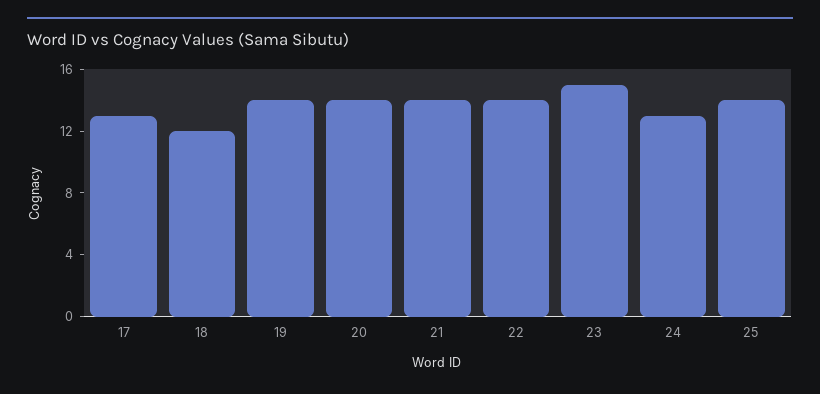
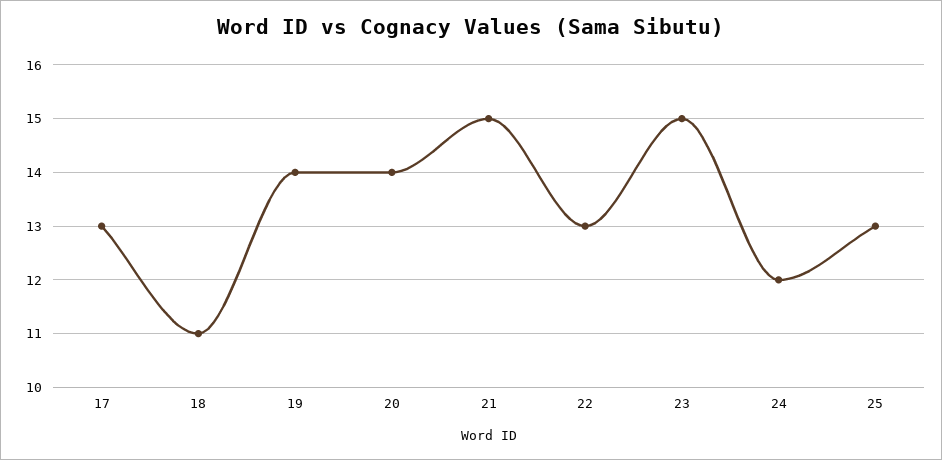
18: 12 -> 11
21: 14 -> 15
22: 14 -> 13
24: 13 -> 12
25: 14 -> 13

